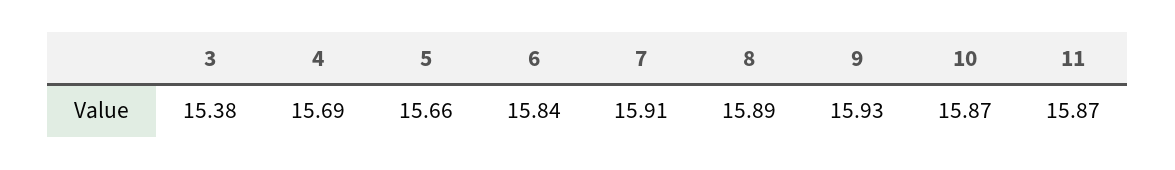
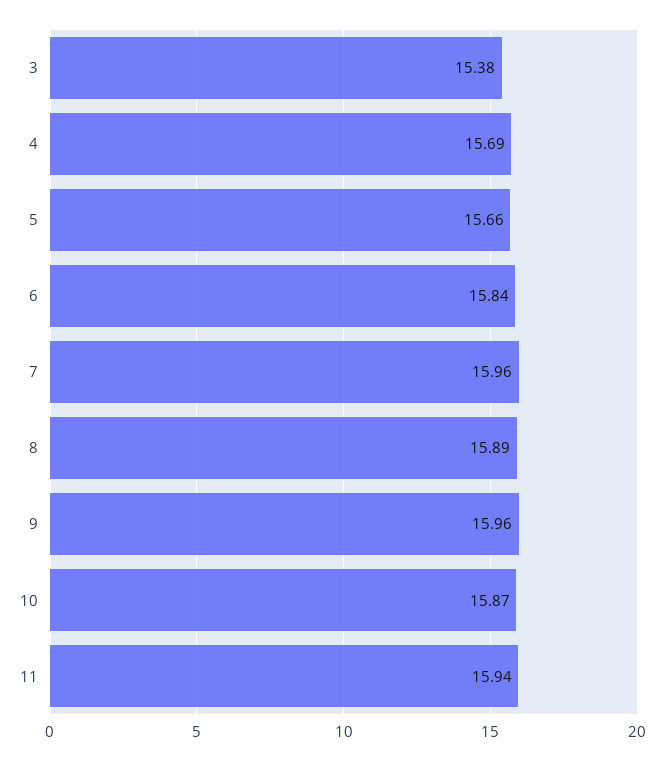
7: 15.91 -> 15.96
9: 15.93 -> 15.96
11: 15.87 -> 15.94

